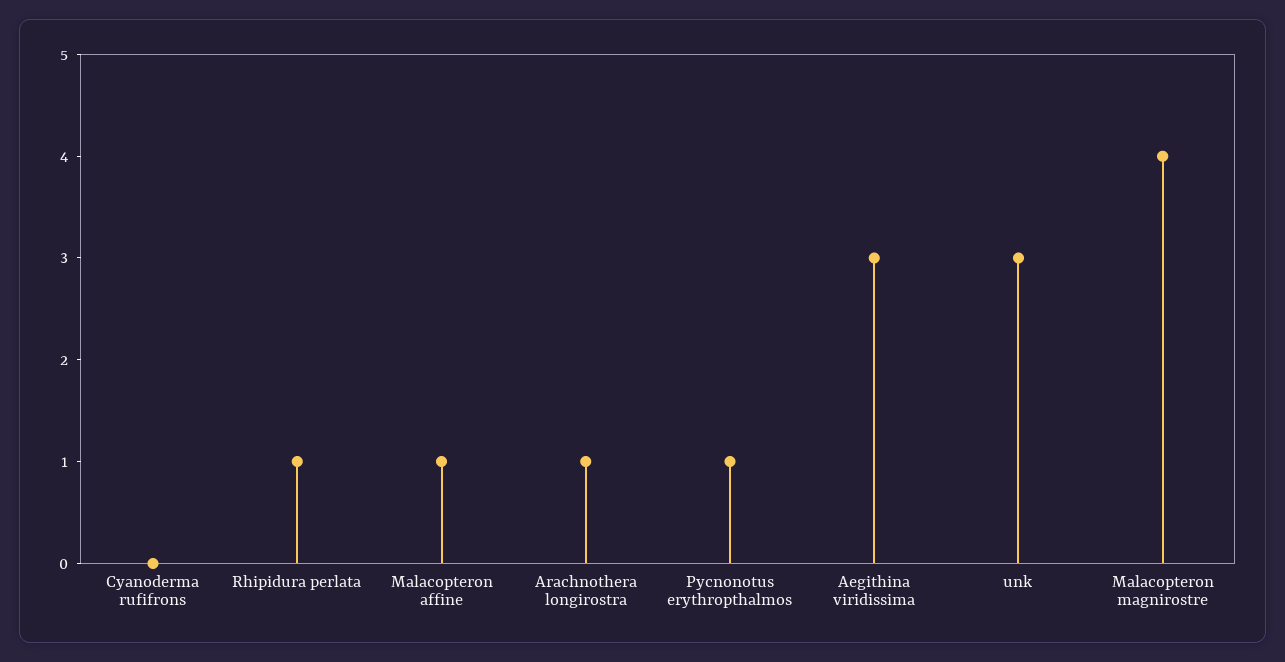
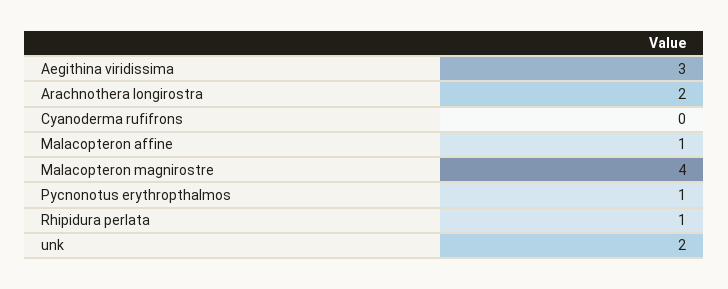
Arachnothera longirostra: 1 -> 2
unk: 3 -> 2

